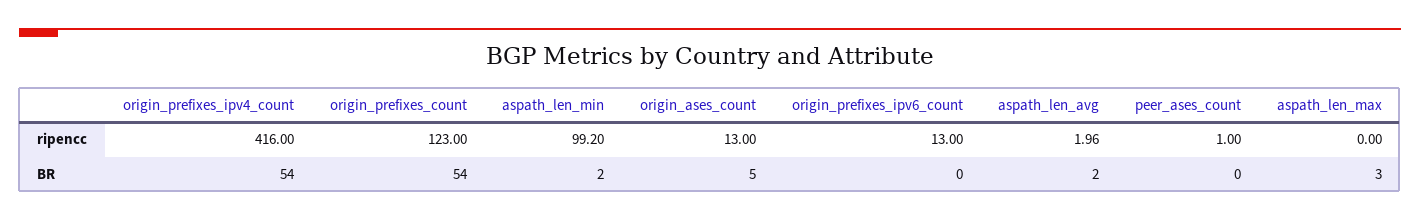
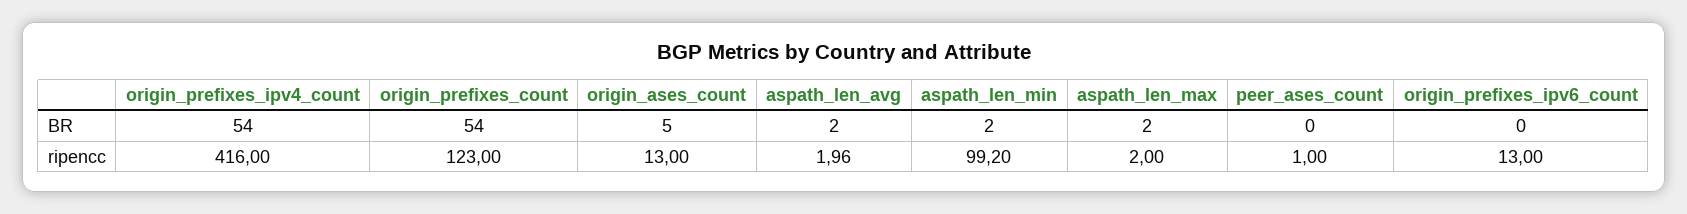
aspath_len_max, ripencc: 0 -> 2
aspath_len_max, BR: 3 -> 2

